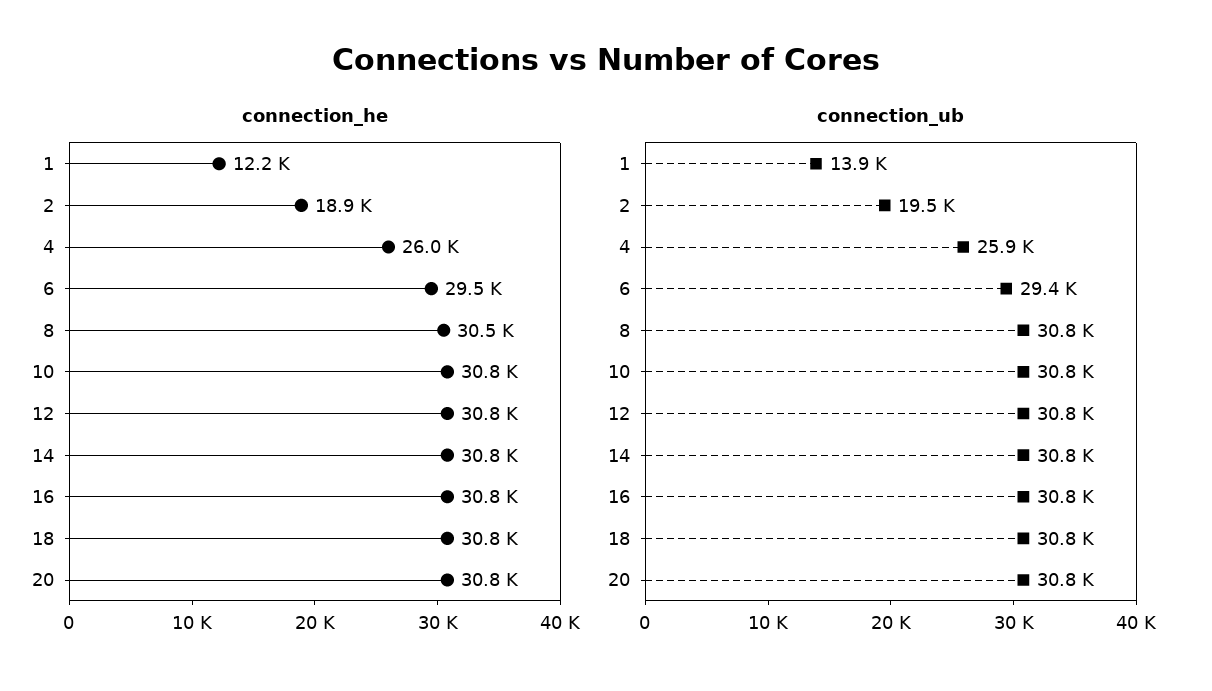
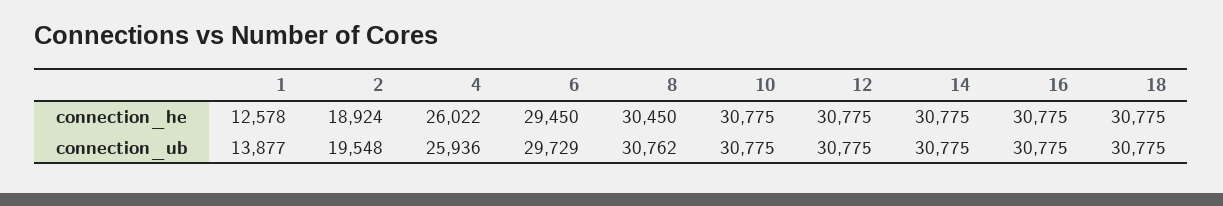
connection_he, 1: 12200 -> 12578
connection_he, 20: 30800 -> none
connection_ub, 6: 29400 -> 29729
connection_ub, 20: 30800 -> none

